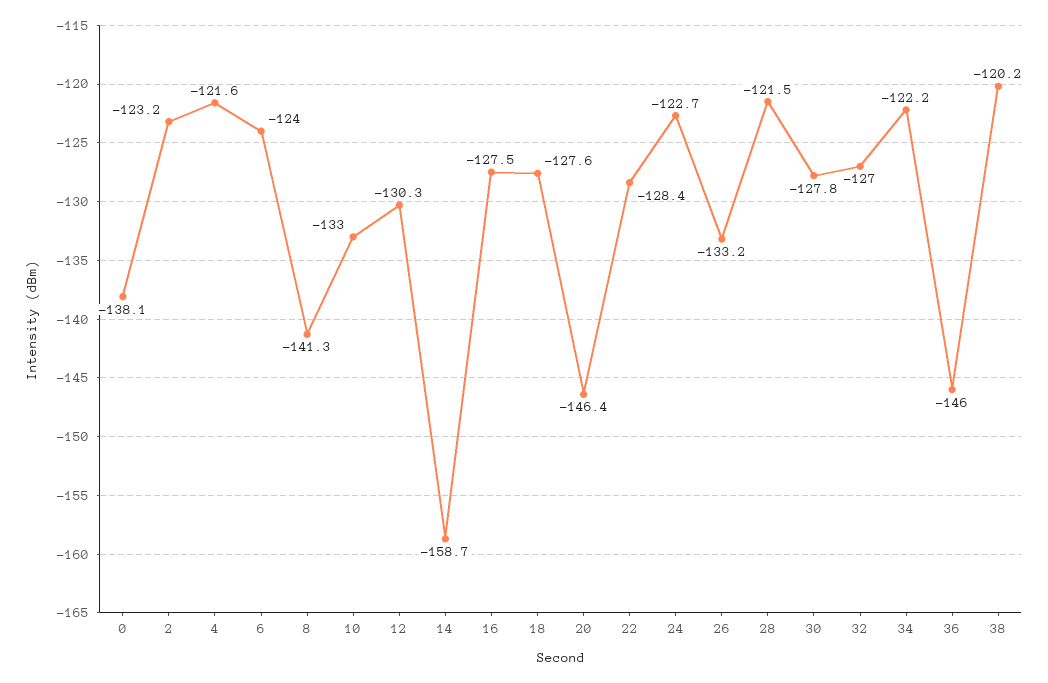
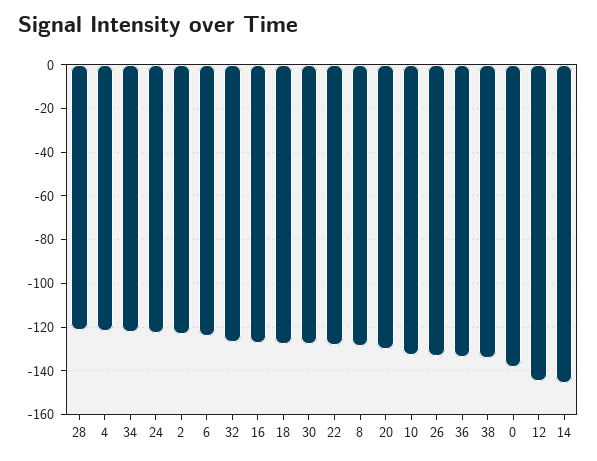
8: -141.3 -> -130
12: -130.3 -> -145
14: -158.7 -> -145
20: -146.4 -> -130
36: -146 -> -135
38: -120.2 -> -135

